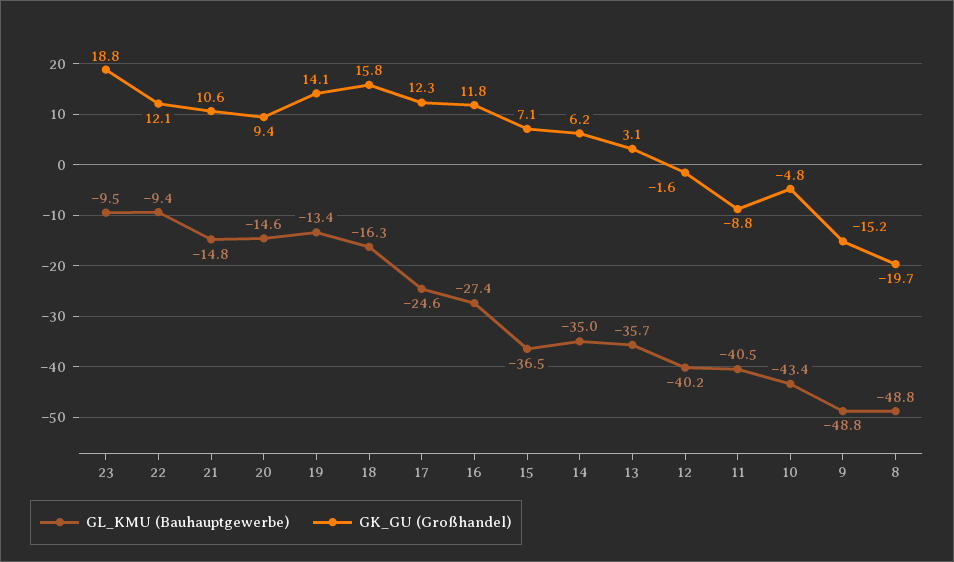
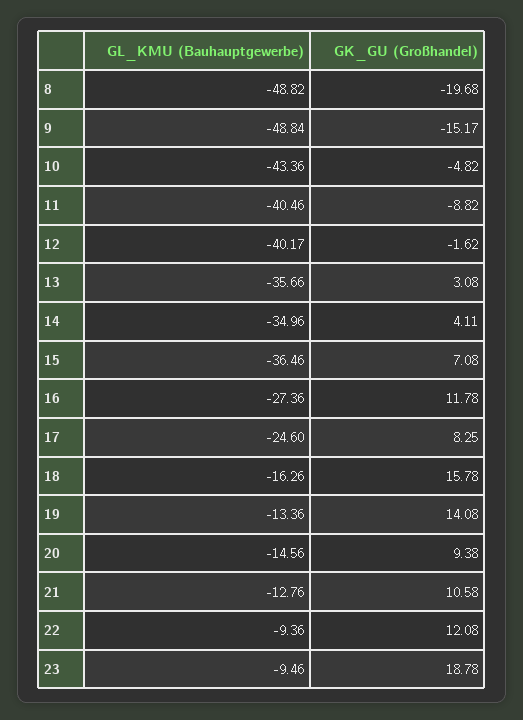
GL_KMU (Bauhauptgewerbe), 21: -14.8 -> -12.76
GK_GU (Großhandel), 17: 12.3 -> 8.25
GK_GU (Großhandel), 14: 6.2 -> 4.11

